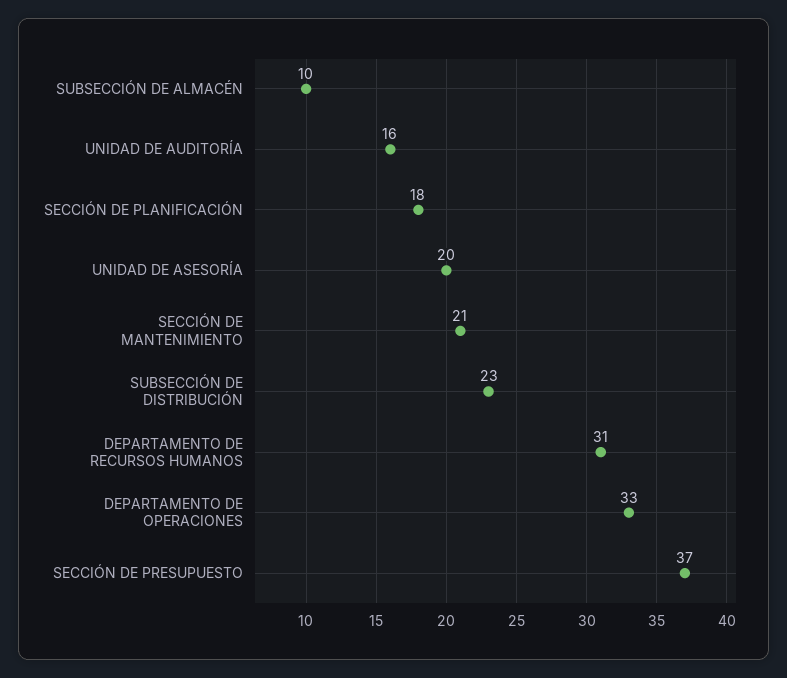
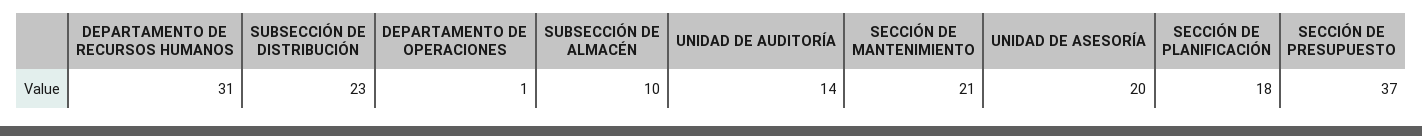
UNIDAD DE AUDITORÍA: 16 -> 14
DEPARTAMENTO DE OPERACIONES: 33 -> 1

